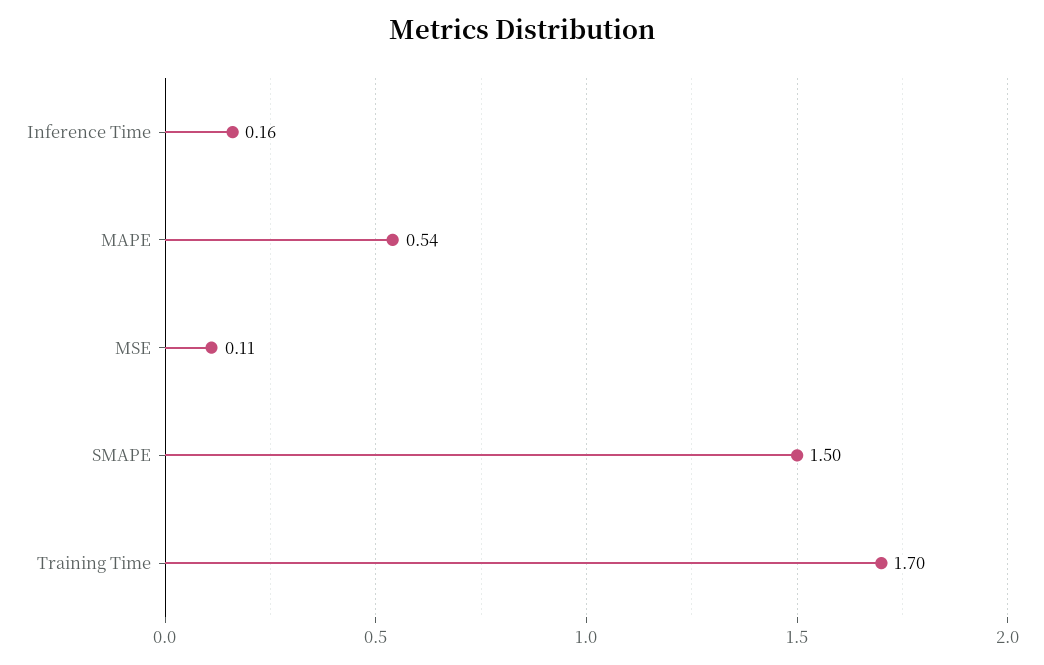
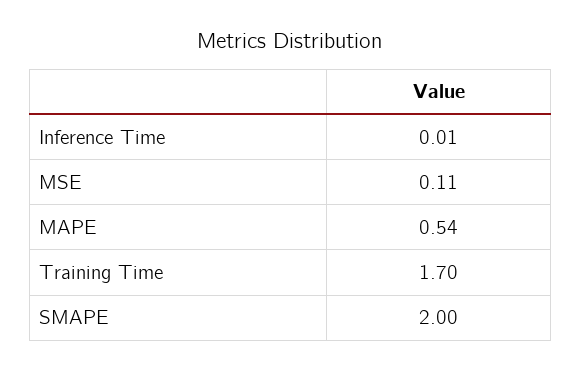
Inference Time: 0.16 -> 0.01
SMAPE: 1.5 -> 2

